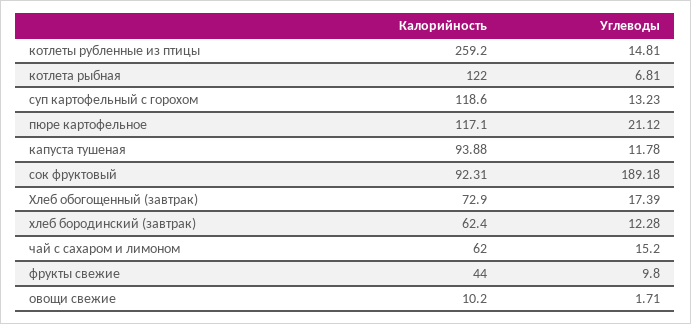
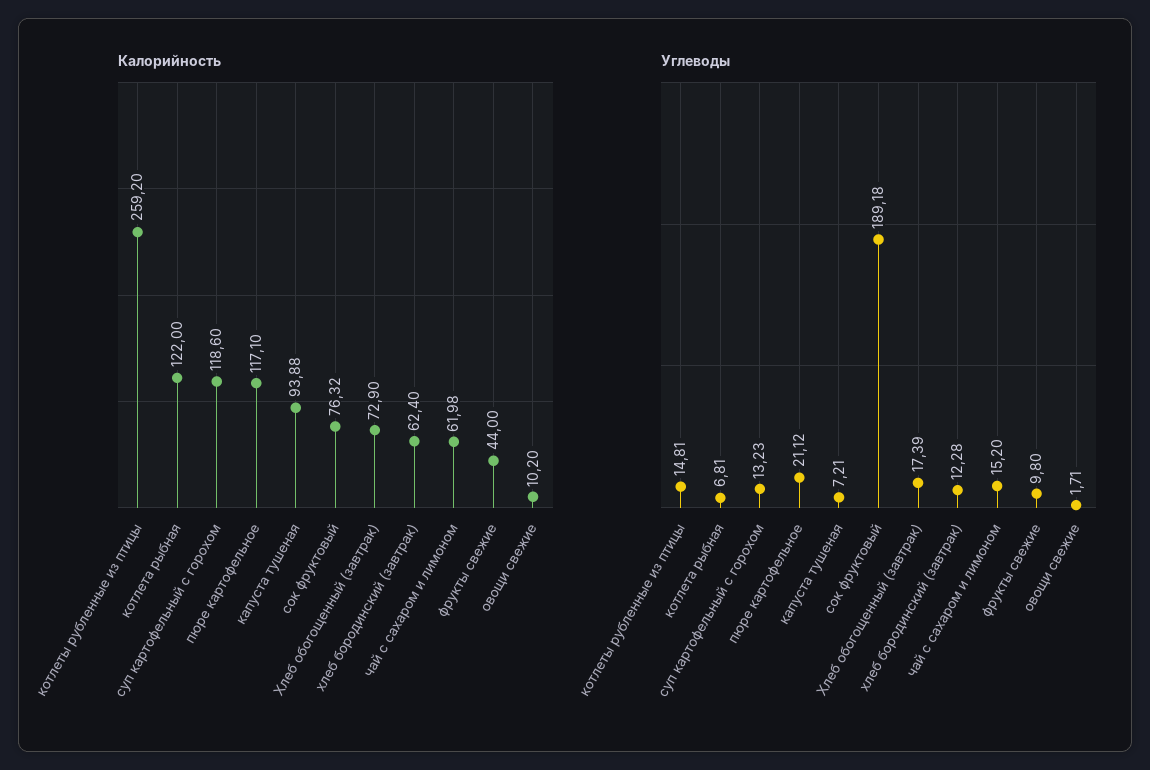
Углеводы, капуста тушеная: 11.78 -> 7.21
Калорийность, сок фруктовый: 92.31 -> 76.32
Калорийность, чай с сахаром и лимоном: 62 -> 61.98

